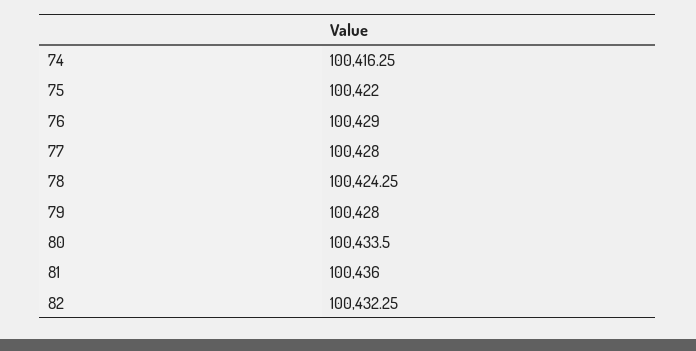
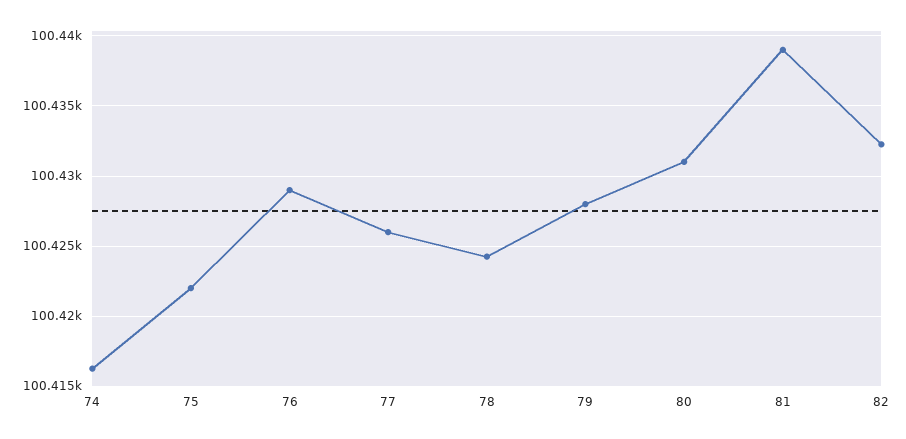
77: 100428 -> 100426
80: 100433.5 -> 100431
81: 100436 -> 100439

